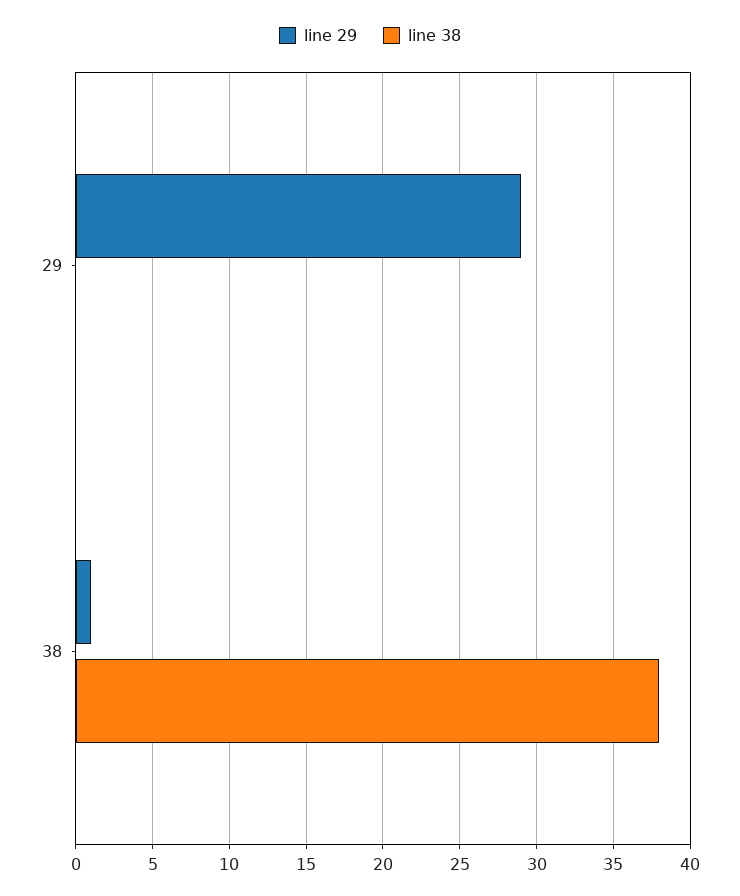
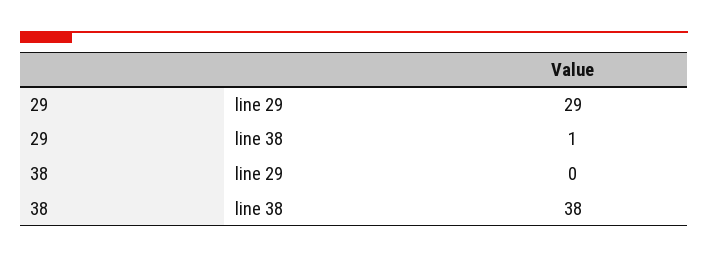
line 38, 29: 0 -> 1
line 29, 38: 1 -> 0

